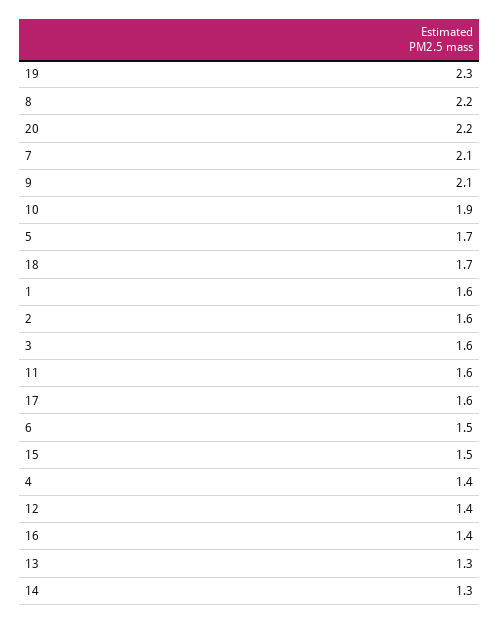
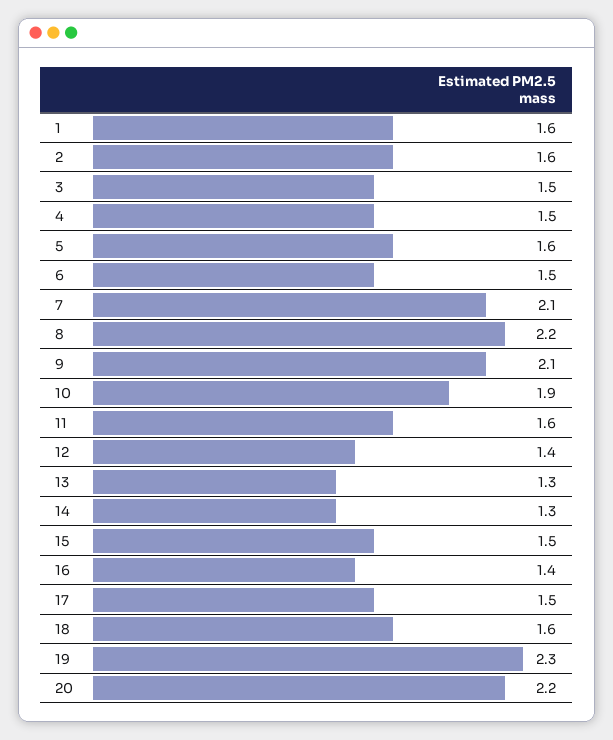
5: 1.7 -> 1.6
18: 1.7 -> 1.6
3: 1.6 -> 1.5
17: 1.6 -> 1.5
4: 1.4 -> 1.5

